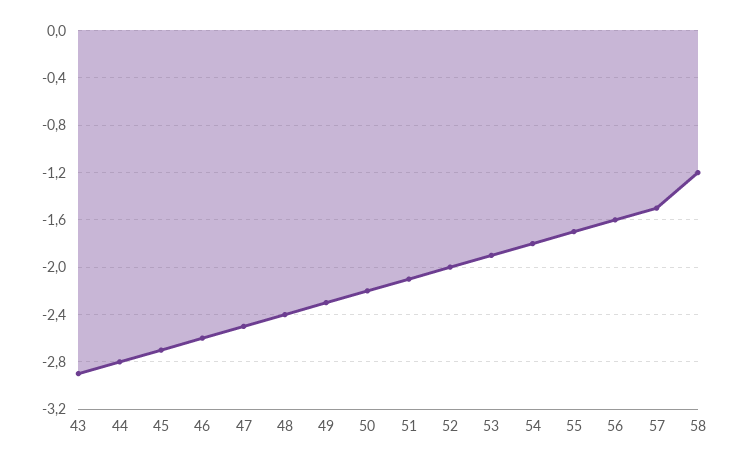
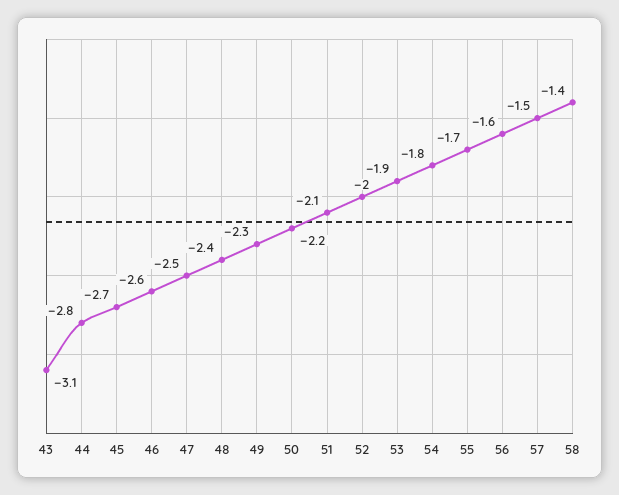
43: -2.9 -> -3.1
58: -1.2 -> -1.4

